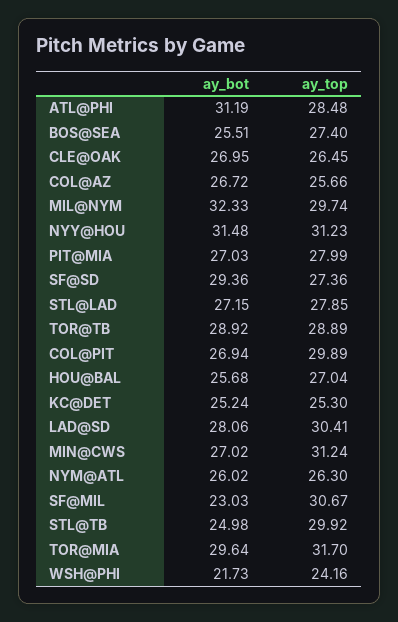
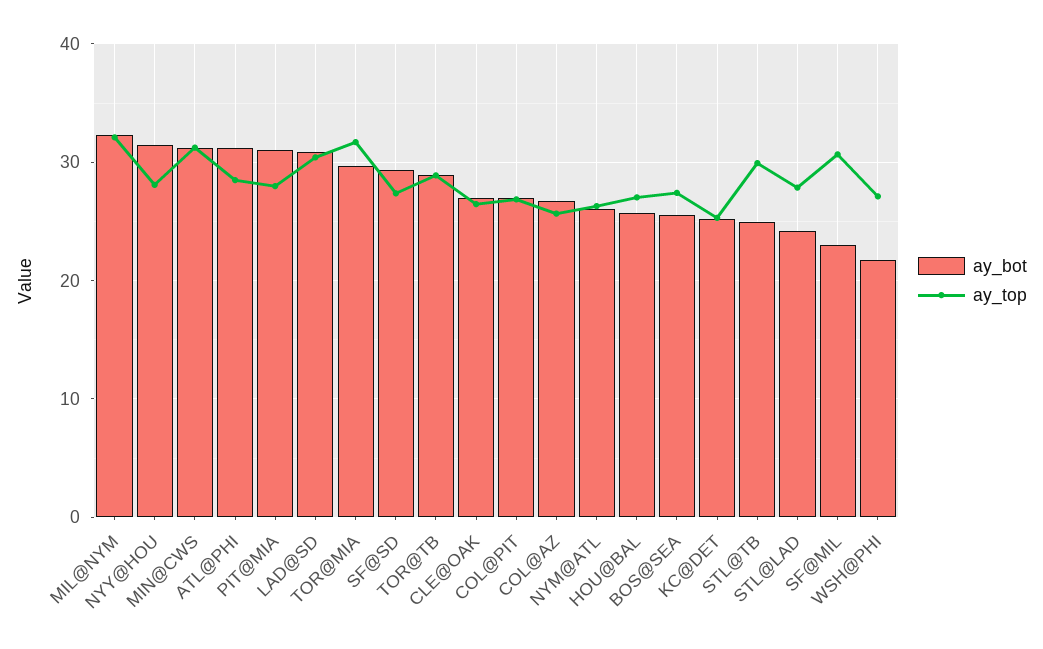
ay_top, MIL@NYM: 29.74 -> 32
ay_top, NYY@HOU: 31.23 -> 28
ay_bot, PIT@MIA: 27.03 -> 31
ay_bot, STL@LAD: 27.15 -> 24
ay_top, COL@PIT: 29.89 -> 27
ay_bot, LAD@SD: 28.06 -> 31
ay_bot, MIN@CWS: 27.02 -> 31
ay_top, WSH@PHI: 24.16 -> 27

